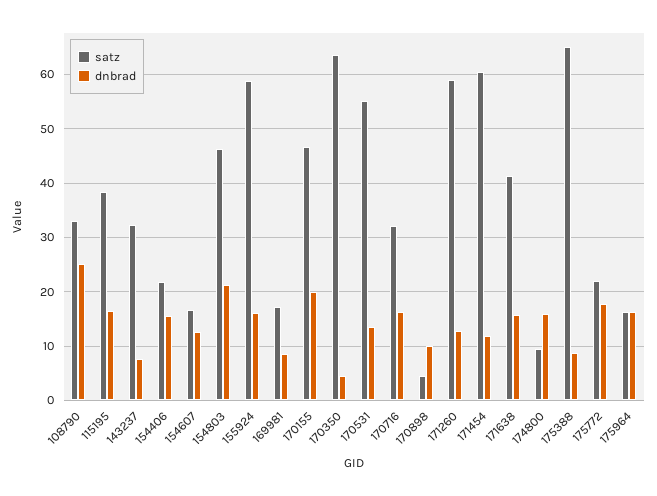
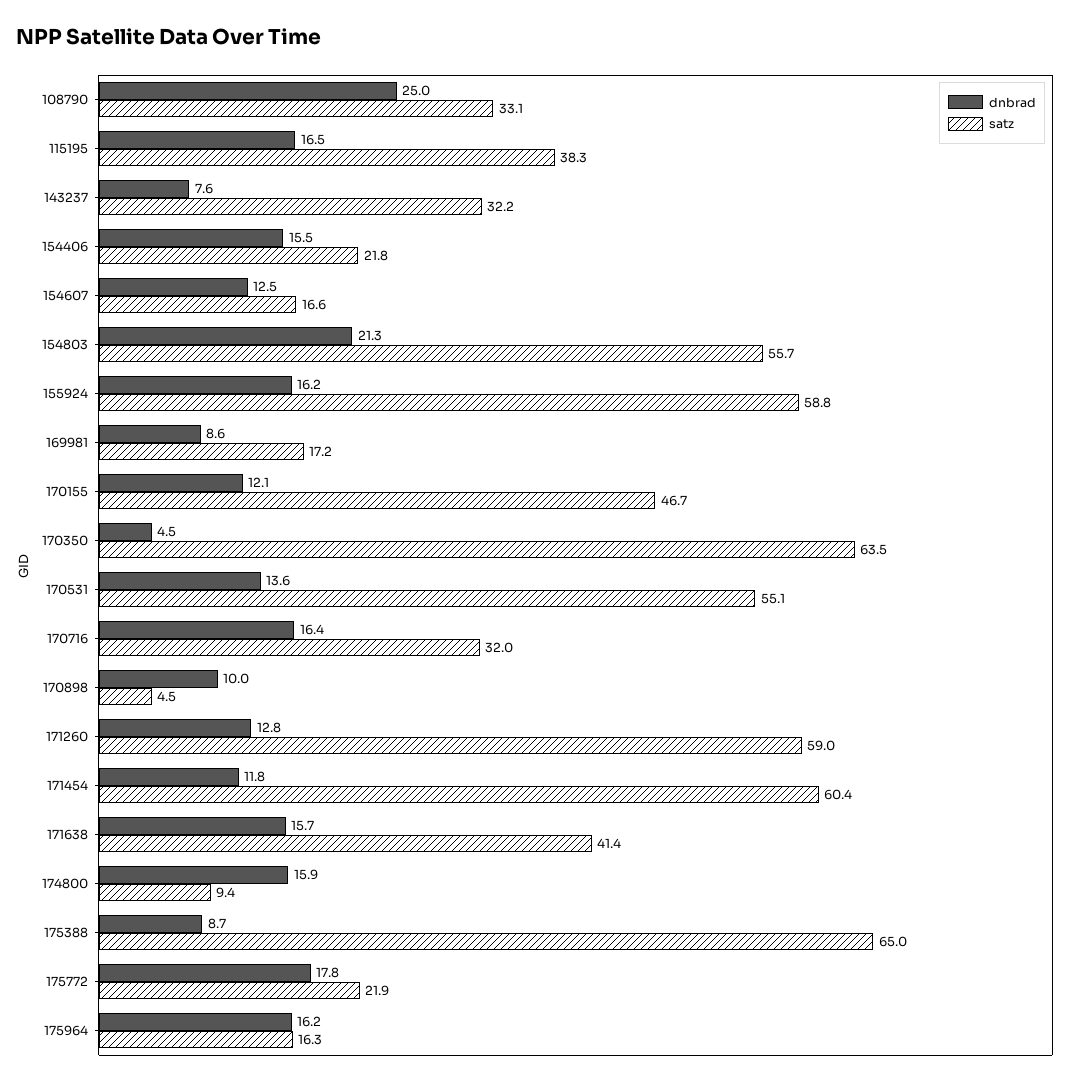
satz, 154803: 46 -> 55.7
dnbrad, 170155: 20 -> 12.1

